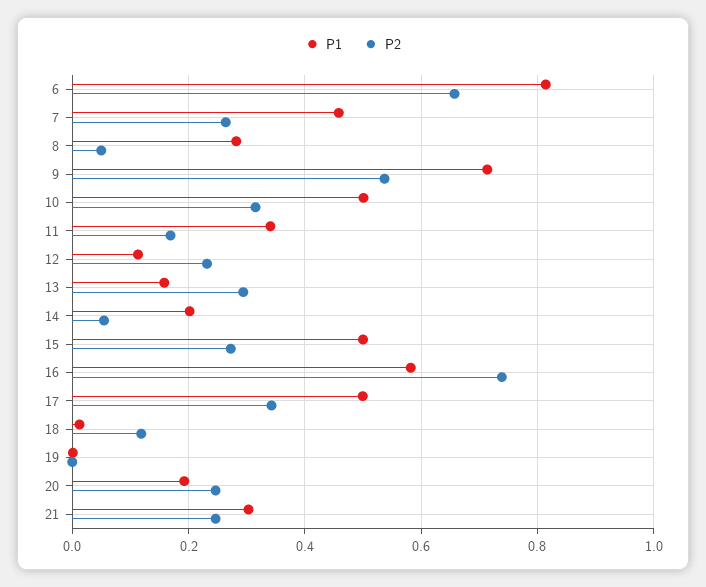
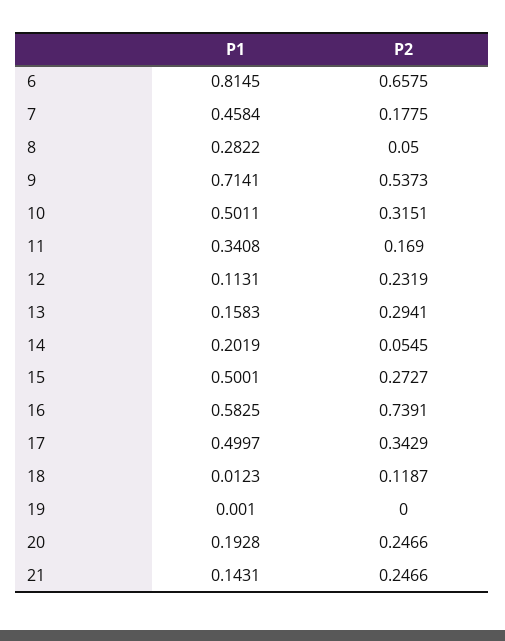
P2, 7: 0.26 -> 0.1775
P1, 21: 0.3 -> 0.1431

